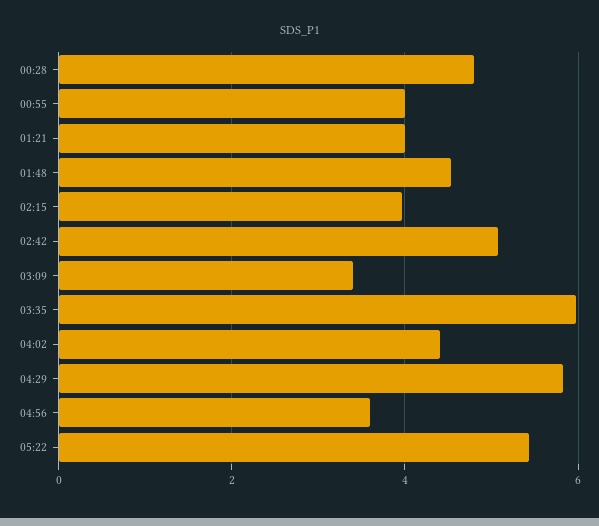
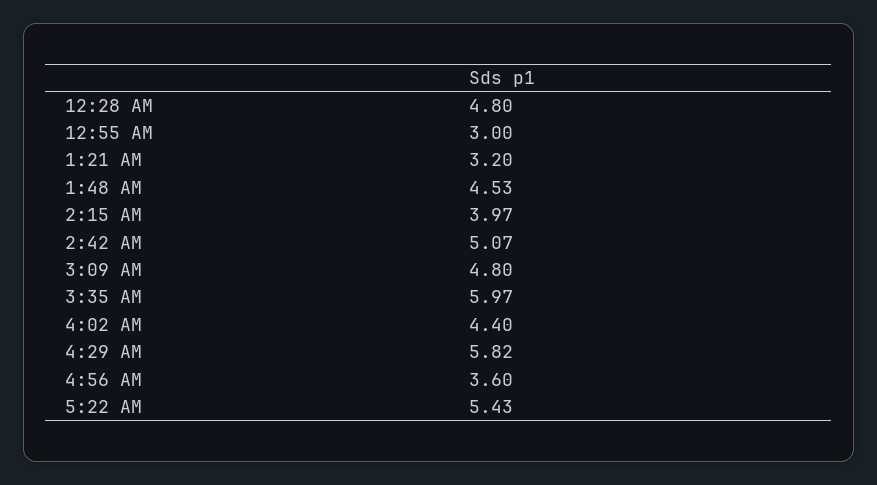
00:55: 4 -> 3
01:21: 4 -> 3.2
03:09: 3.4 -> 4.8

